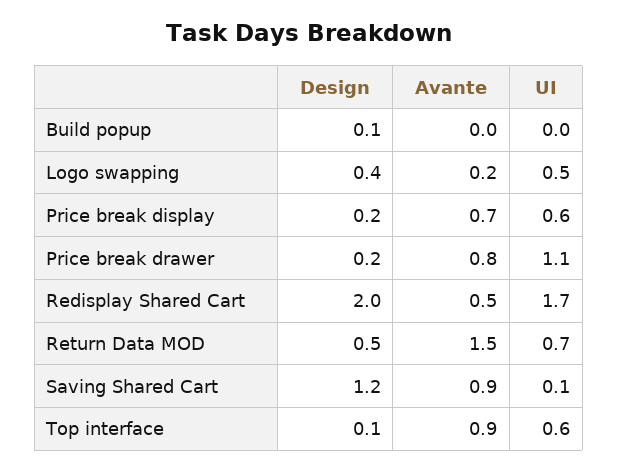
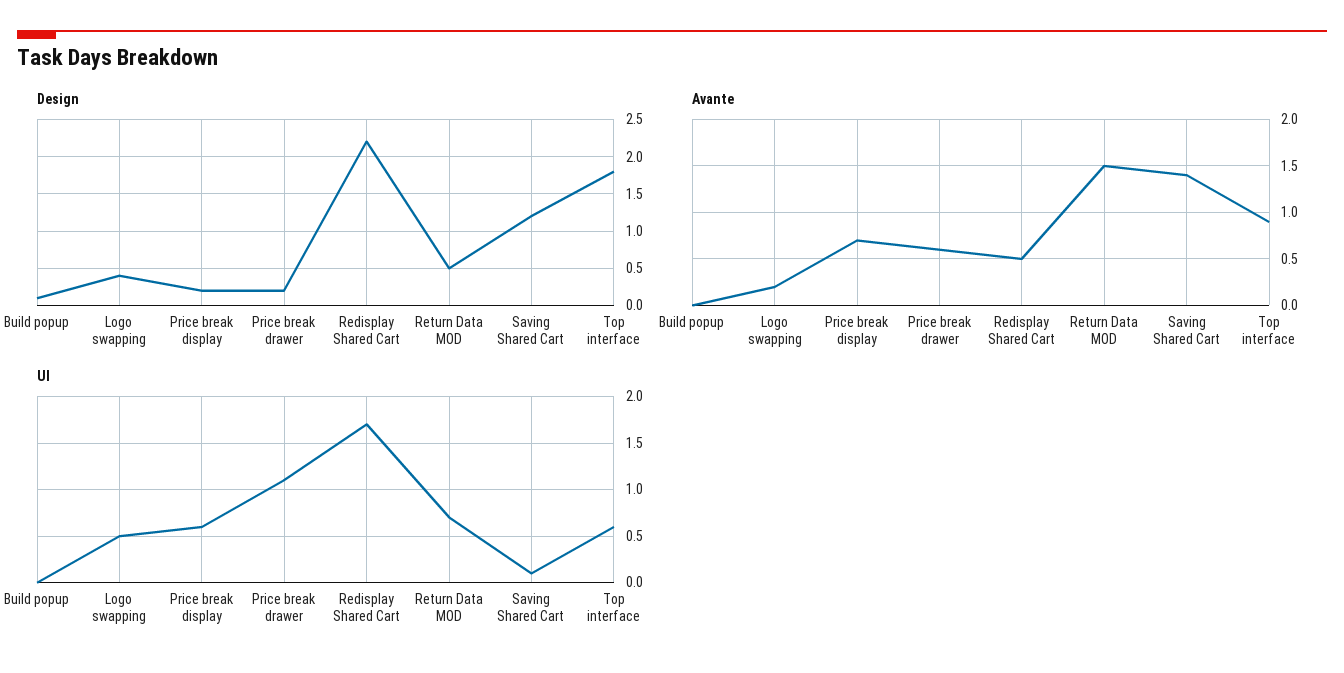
Avante, Price break drawer: 0.8 -> 0.6
Design, Redisplay Shared Cart: 2 -> 2.2
Avante, Saving Shared Cart: 0.9 -> 1.4
Design, Top interface: 0.1 -> 1.8

